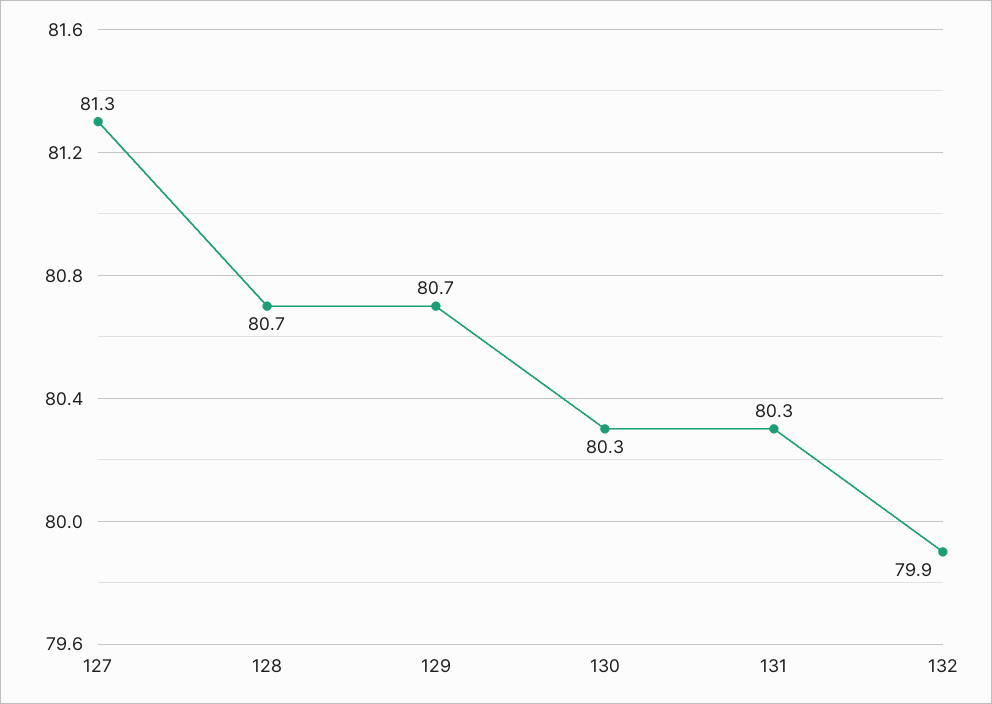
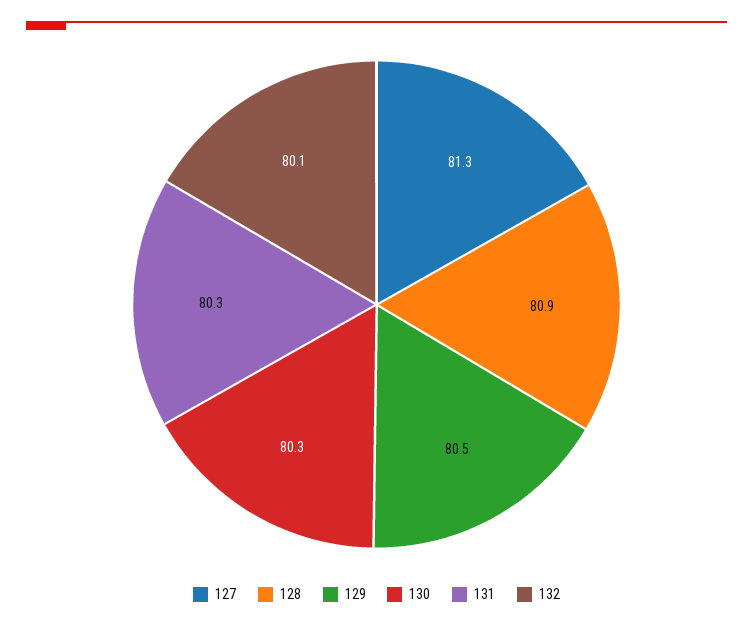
128: 80.7 -> 80.9
129: 80.7 -> 80.5
132: 79.9 -> 80.1

